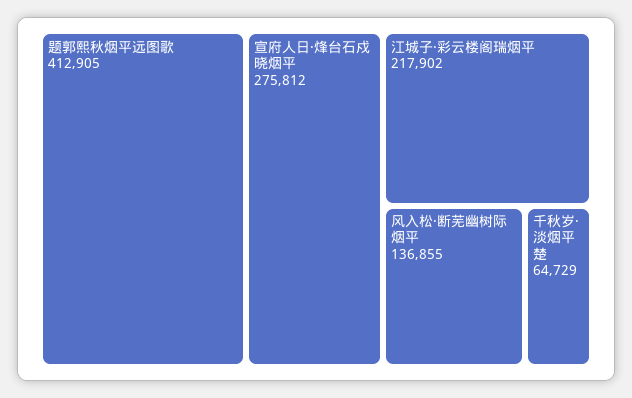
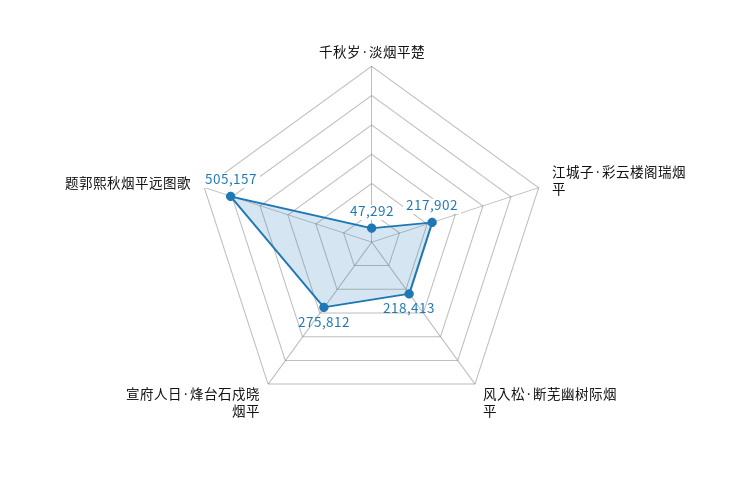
题郭熙秋烟平远图歌: 412905 -> 505157
风入松·断芜幽树际烟平: 136855 -> 218413
千秋岁·淡烟平楚: 64729 -> 47292

